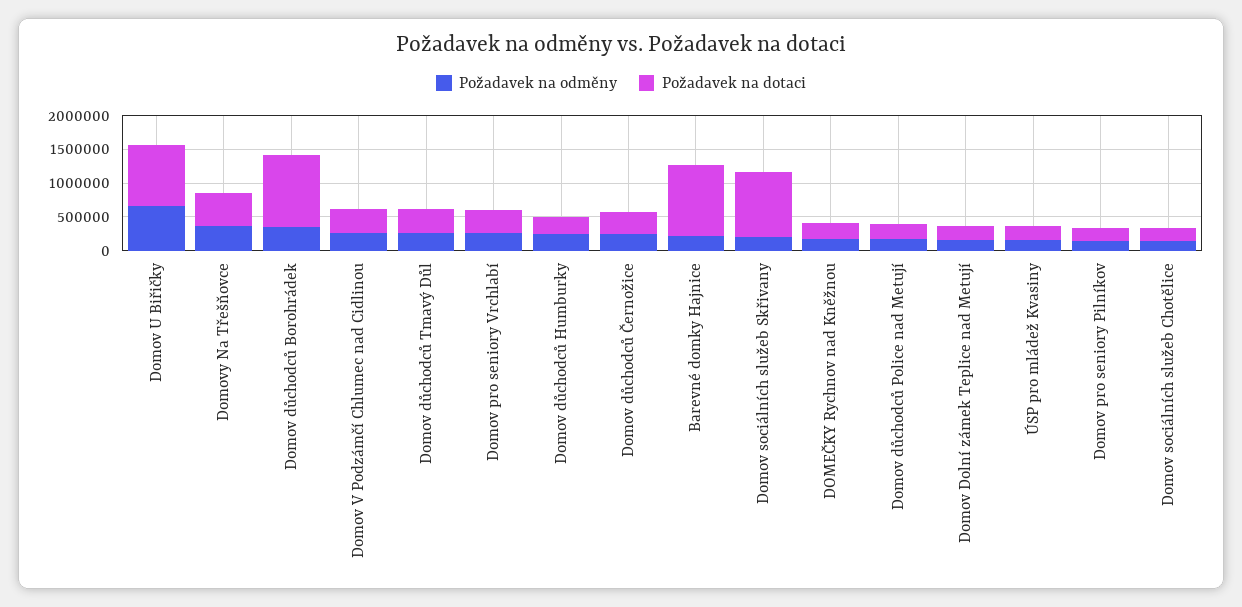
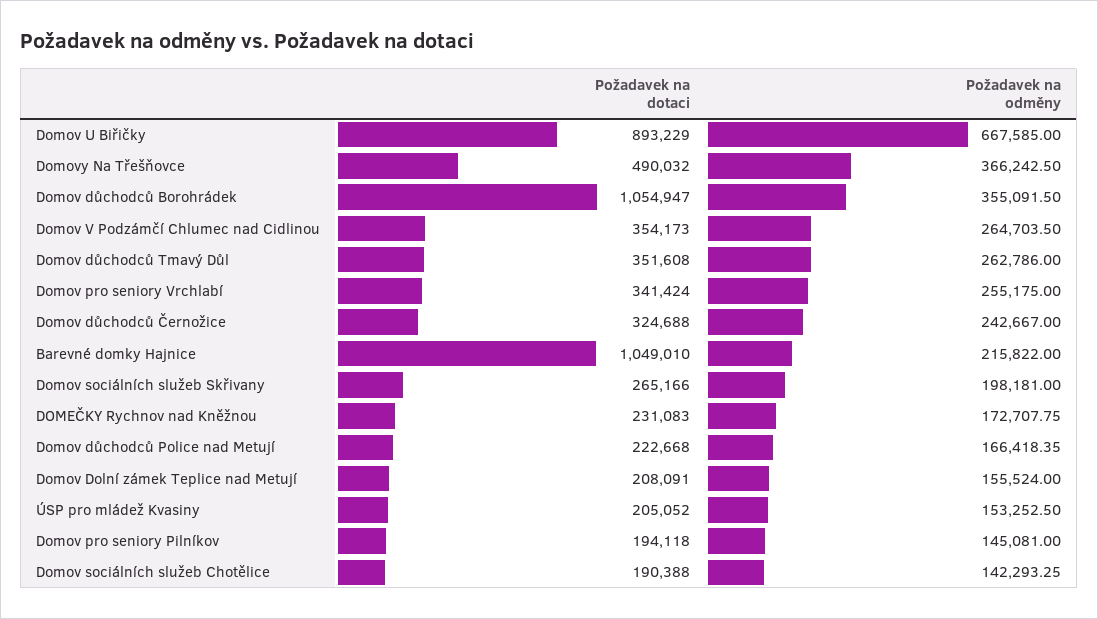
Požadavek na odměny, Domov důchodců Humburky: 250000 -> none
Požadavek na dotaci, Domov důchodců Humburky: 250000 -> none
Požadavek na dotaci, Domov sociálních služeb Skřivany: 1000000 -> 265166

